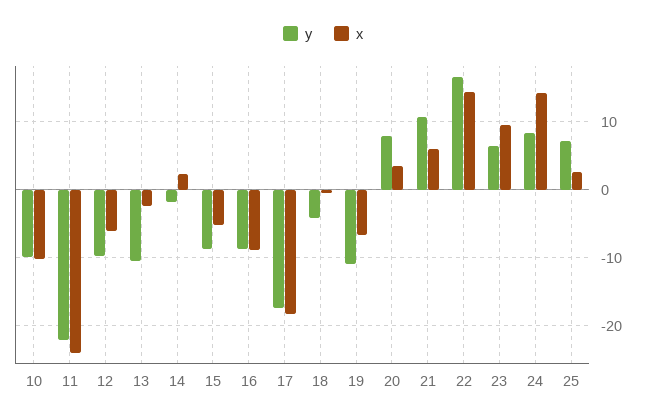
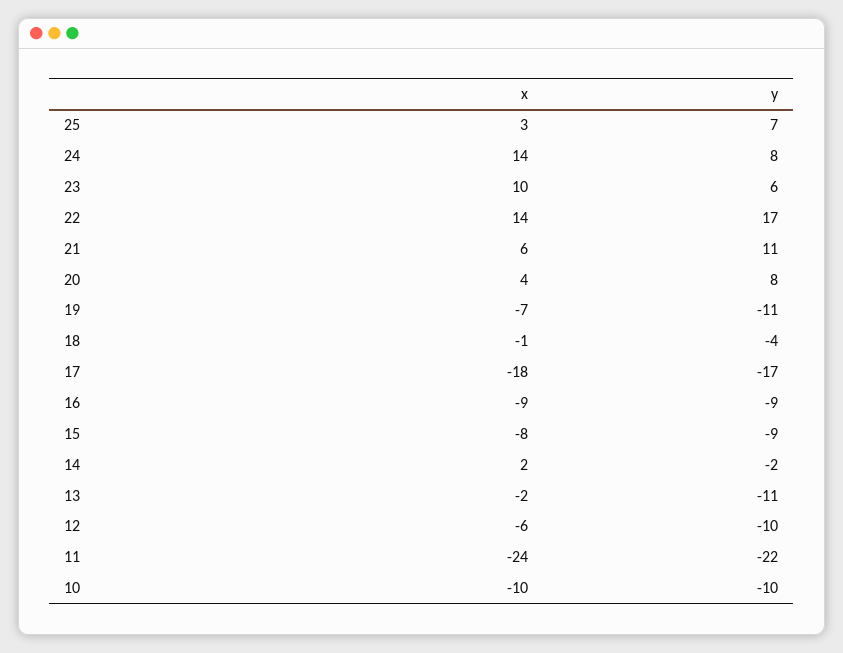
x, 15: -5 -> -8

